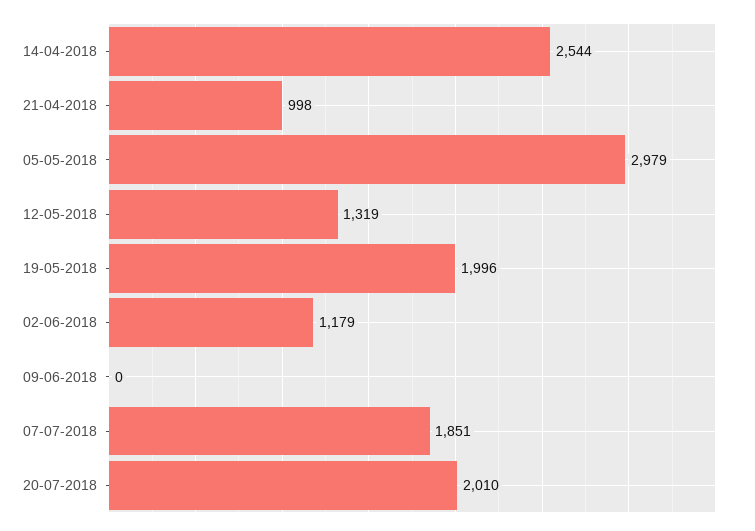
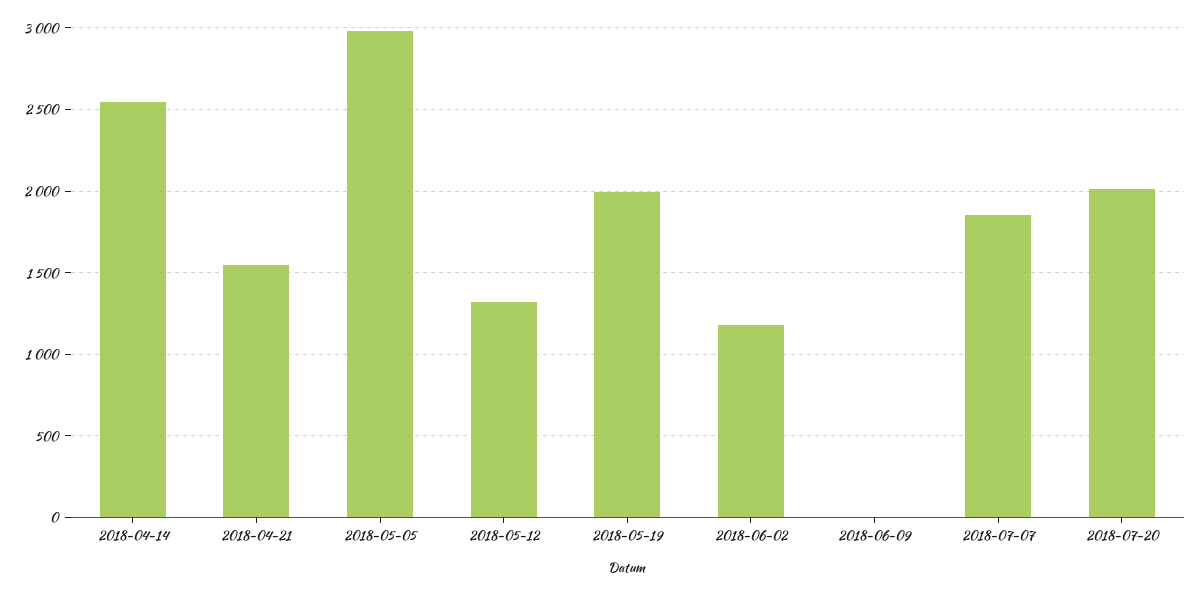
21-04-2018: 998 -> 1550

